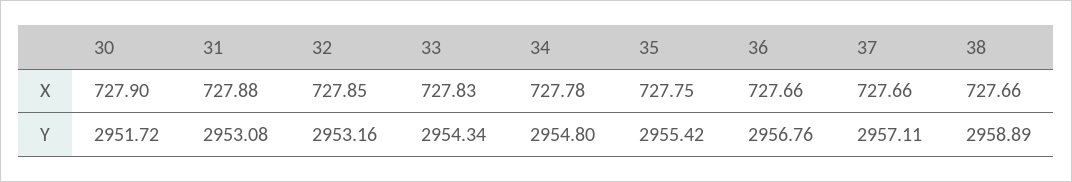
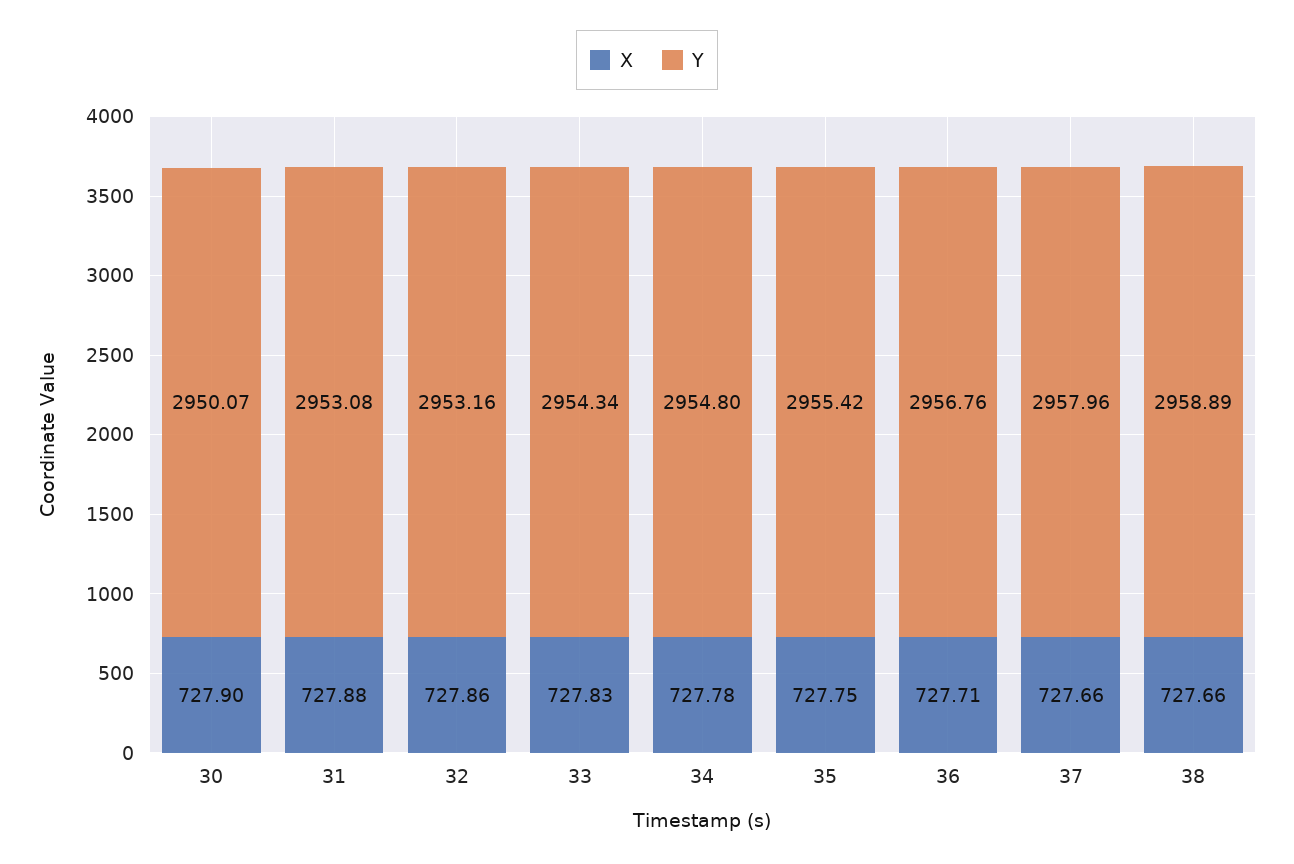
X, 32: 727.85 -> 727.86
X, 36: 727.66 -> 727.71
Y, 30: 2951.72 -> 2950.07
Y, 37: 2957.11 -> 2957.96

